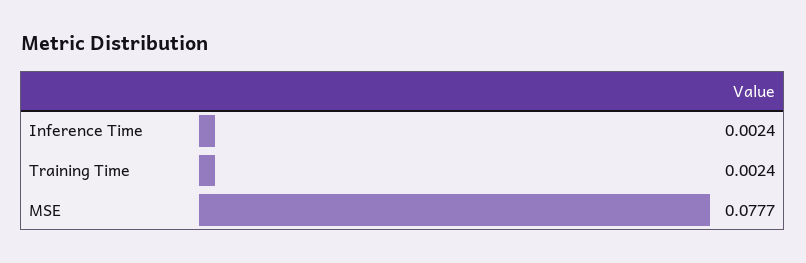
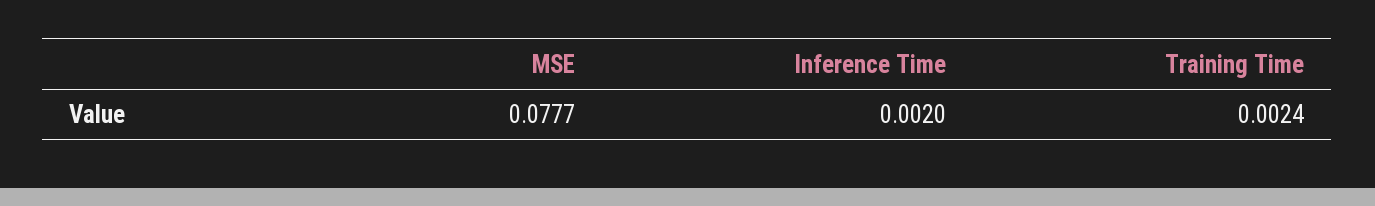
Inference Time: 0.0024 -> 0.002

